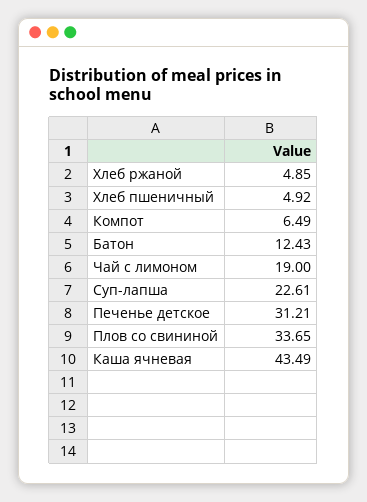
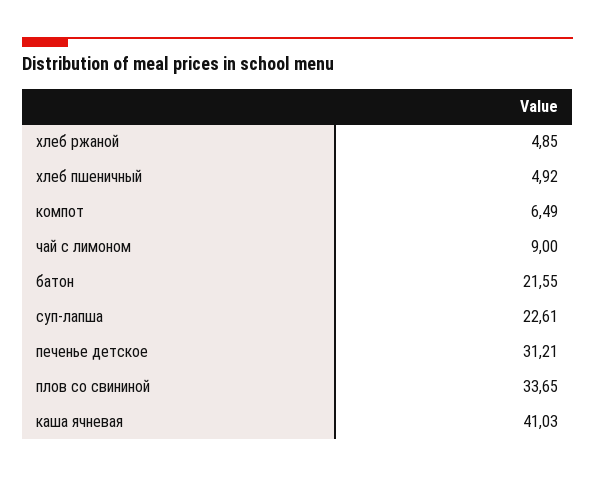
Батон: 12.43 -> 21.55
Чай с лимоном: 19 -> 9
Каша ячневая: 43.49 -> 41.03

